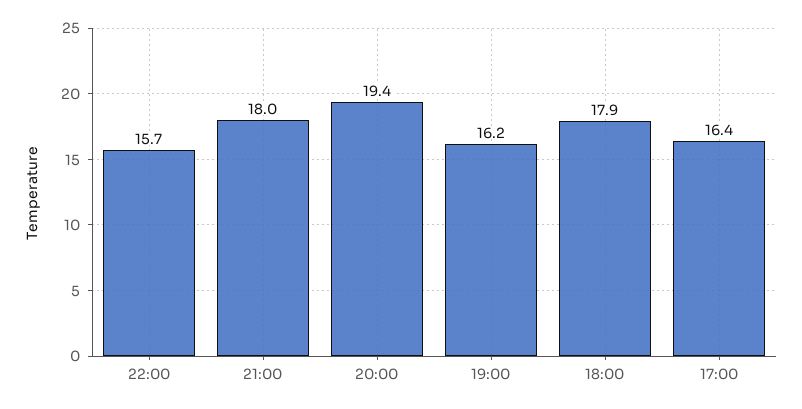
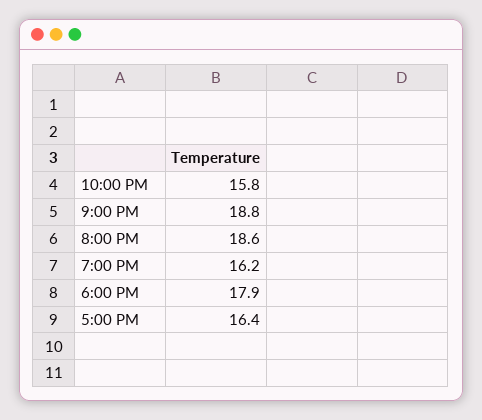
22:00: 15.7 -> 15.8
21:00: 18 -> 18.8
20:00: 19.4 -> 18.6

